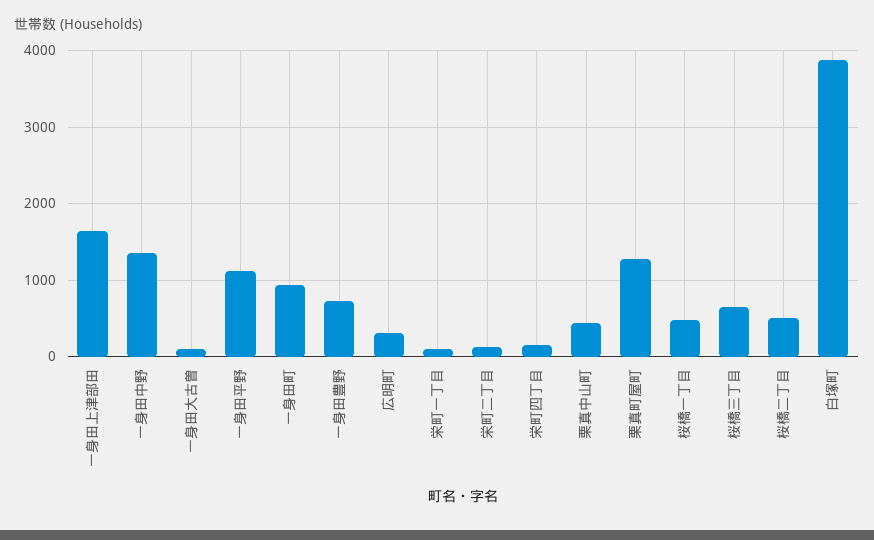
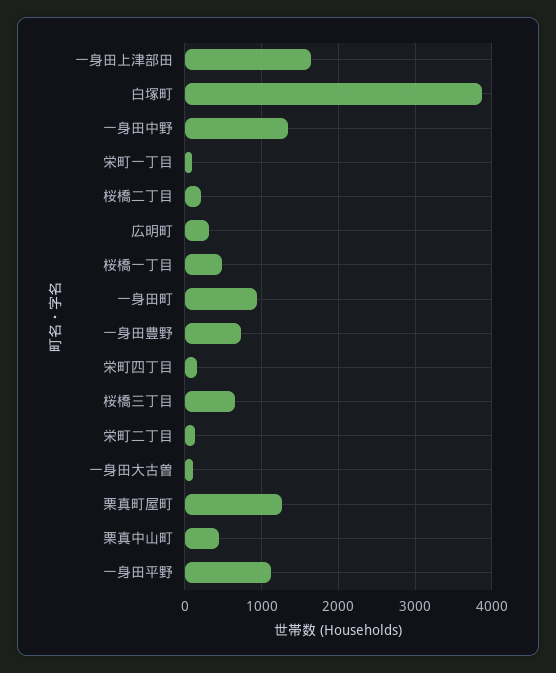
桜橋二丁目: 500 -> 200

